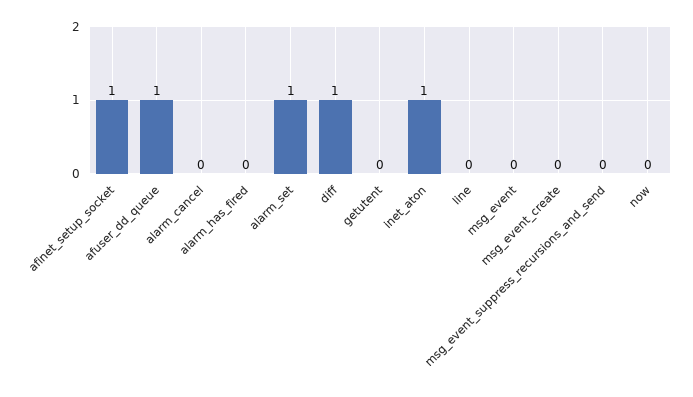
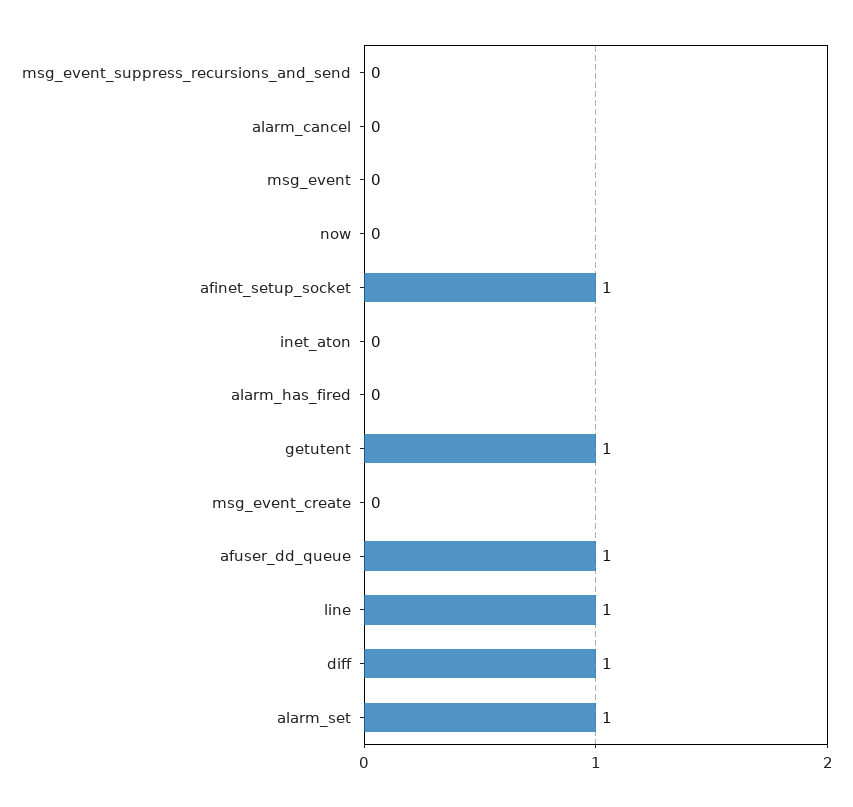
getutent: 0 -> 1
inet_aton: 1 -> 0
line: 0 -> 1

